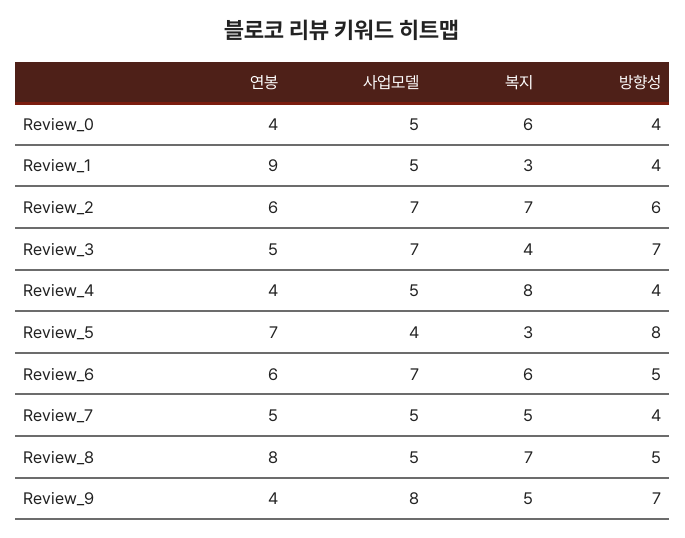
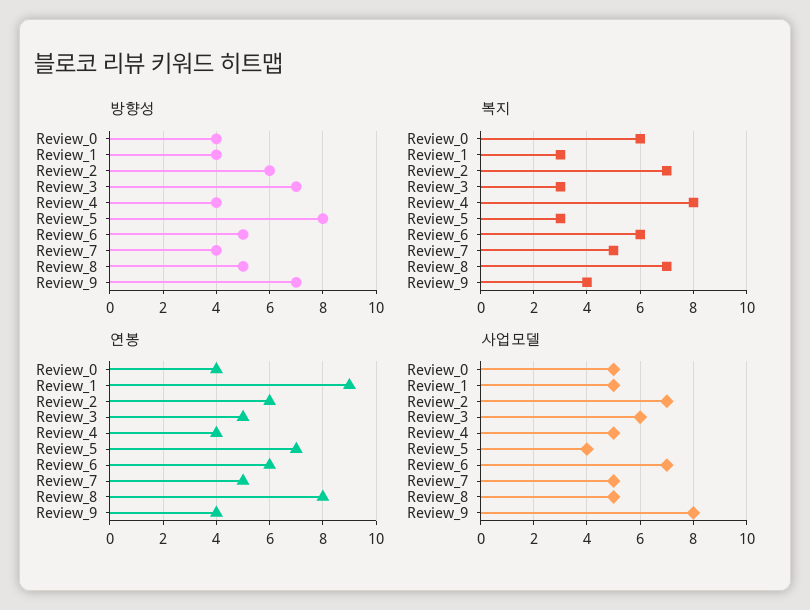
사업모델, Review_3: 7 -> 6
복지, Review_3: 4 -> 3
복지, Review_9: 5 -> 4

